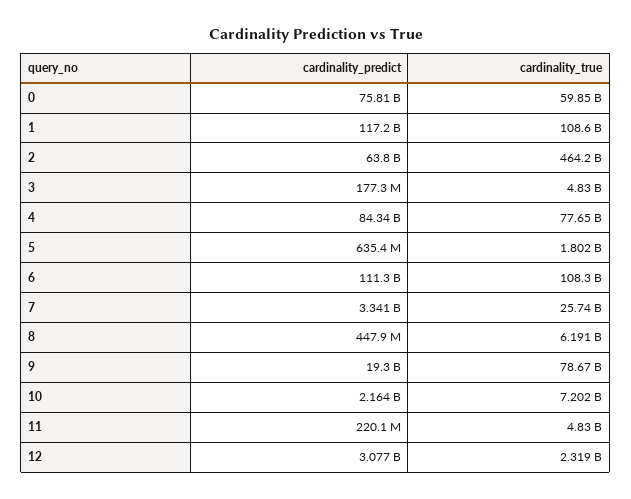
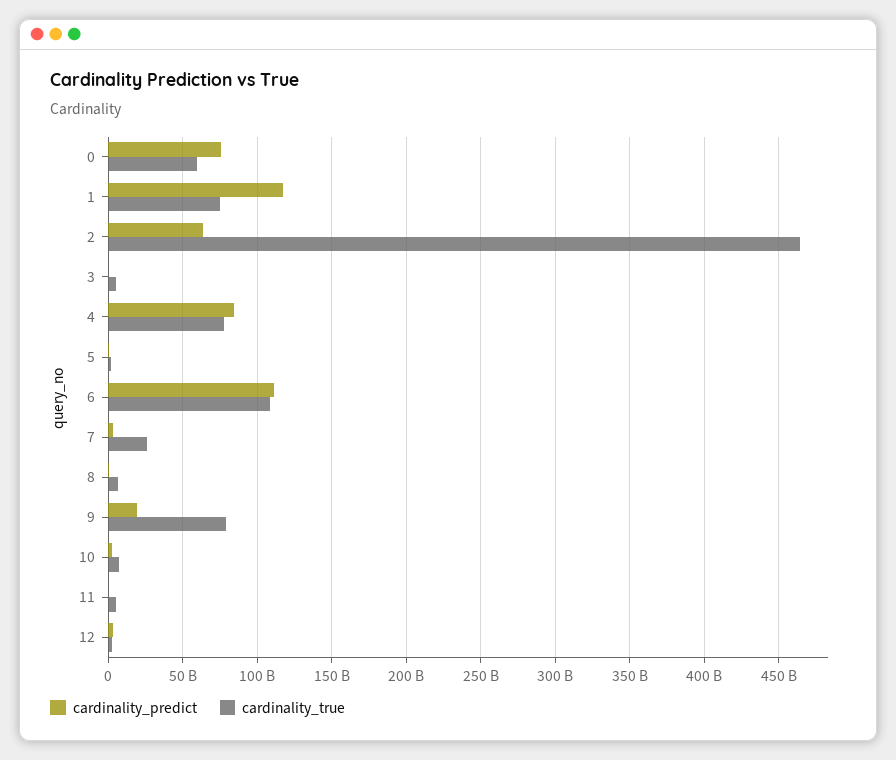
cardinality_true, 1: 108600000000 -> 75000000000

